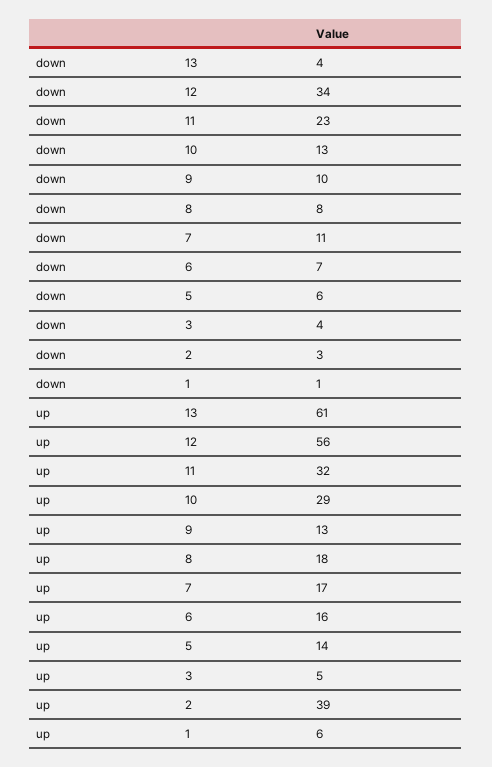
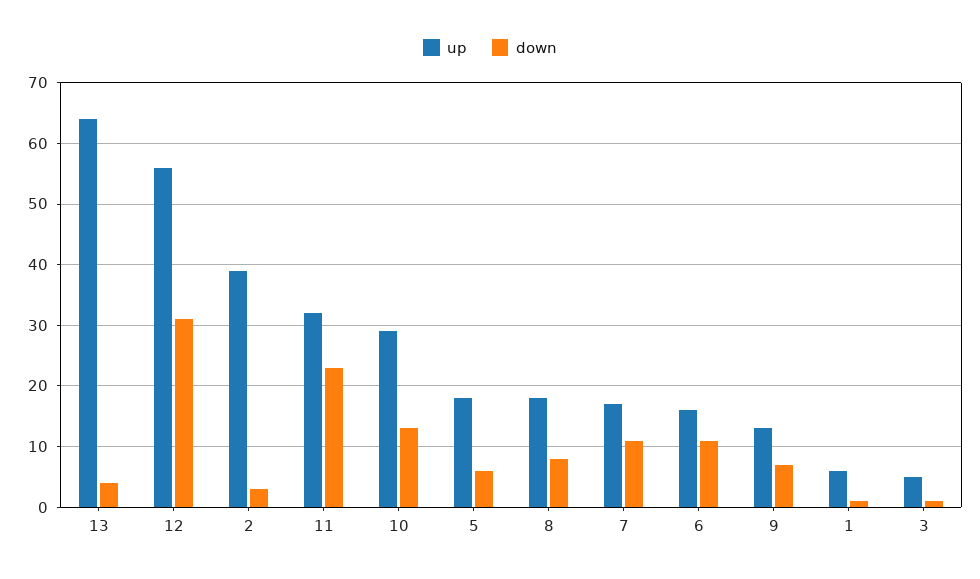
down, 12: 34 -> 31
down, 9: 10 -> 7
down, 6: 7 -> 11
down, 3: 4 -> 1
up, 13: 61 -> 64
up, 5: 14 -> 18

